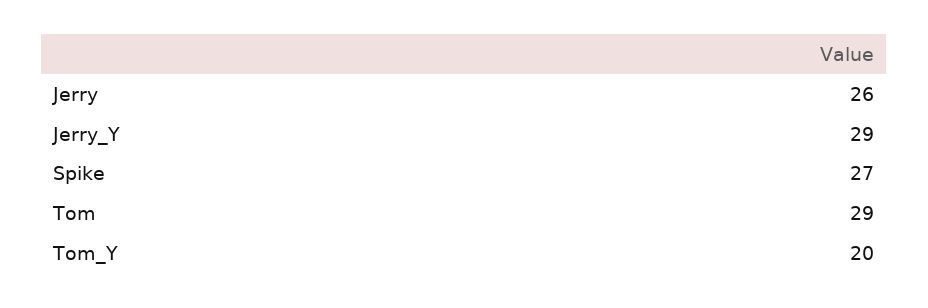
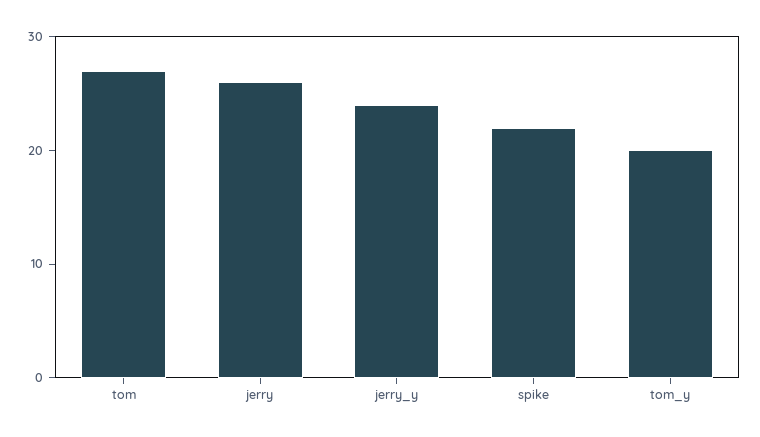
Jerry_Y: 29 -> 24
Spike: 27 -> 22
Tom: 29 -> 27

